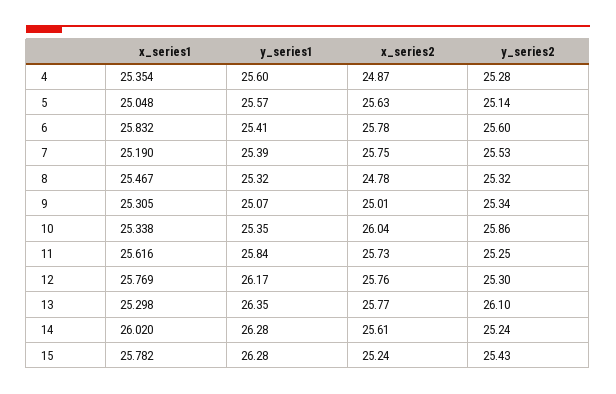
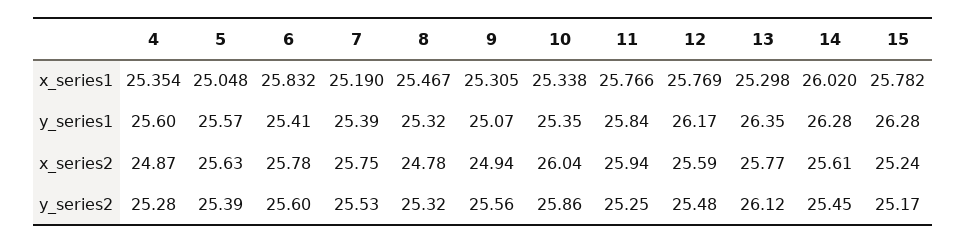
y_series2, 5: 25.14 -> 25.39
x_series2, 9: 25.01 -> 24.94
y_series2, 9: 25.34 -> 25.56
x_series1, 11: 25.616 -> 25.766
x_series2, 11: 25.73 -> 25.94
x_series2, 12: 25.76 -> 25.59
y_series2, 12: 25.3 -> 25.48
y_series2, 13: 26.1 -> 26.12
y_series2, 14: 25.24 -> 25.45
y_series2, 15: 25.43 -> 25.17

